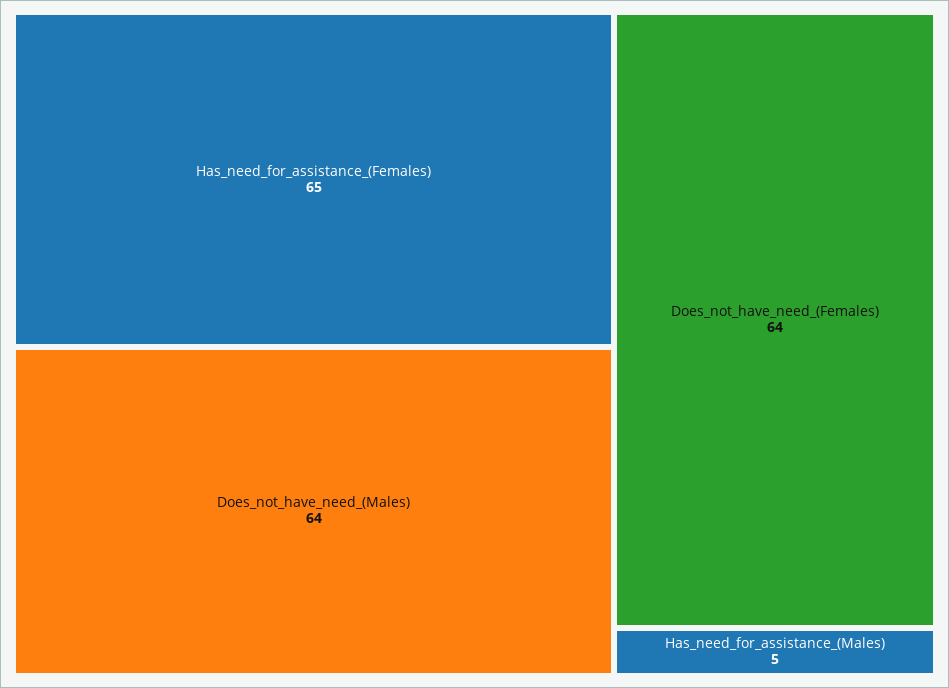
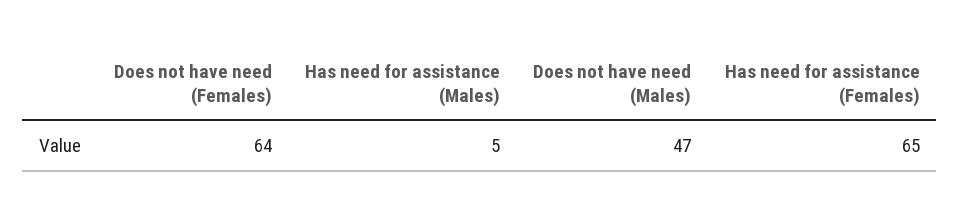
Does_not_have_need_(Males): 64 -> 47

